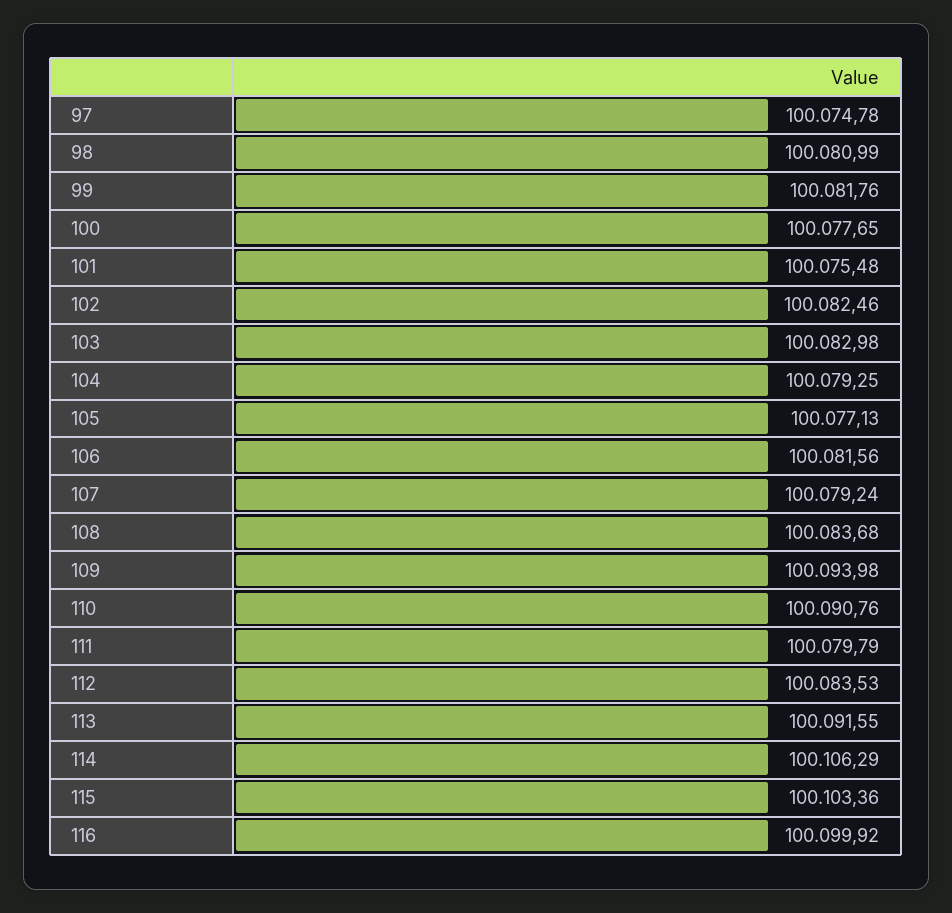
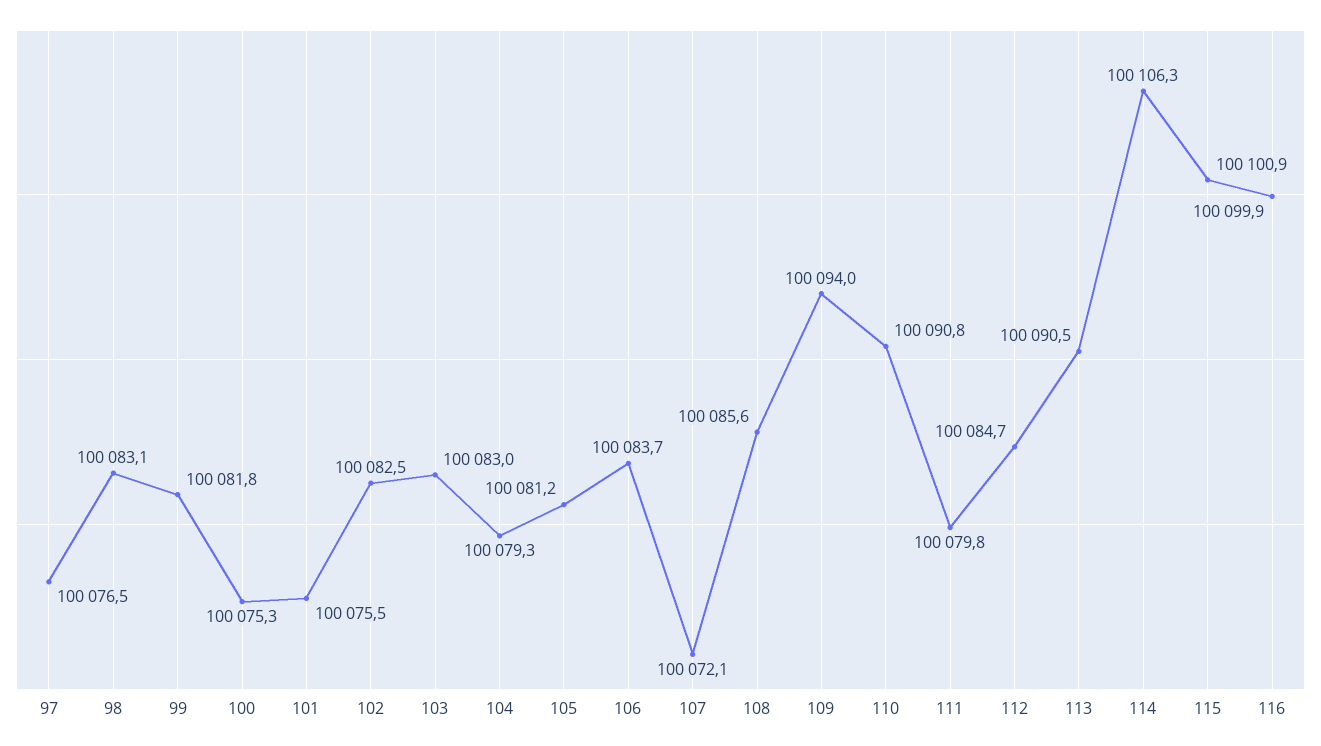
97: 100074.78 -> 100076.5
98: 100080.99 -> 100083.1
100: 100077.65 -> 100075.3
105: 100077.13 -> 100081.2
106: 100081.56 -> 100083.7
107: 100079.24 -> 100072.1
108: 100083.68 -> 100085.6
112: 100083.53 -> 100084.7
113: 100091.55 -> 100090.5
115: 100103.36 -> 100100.9

